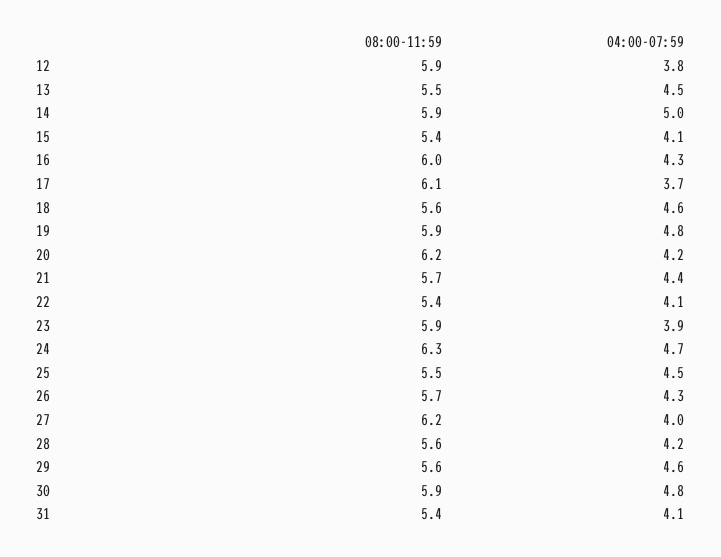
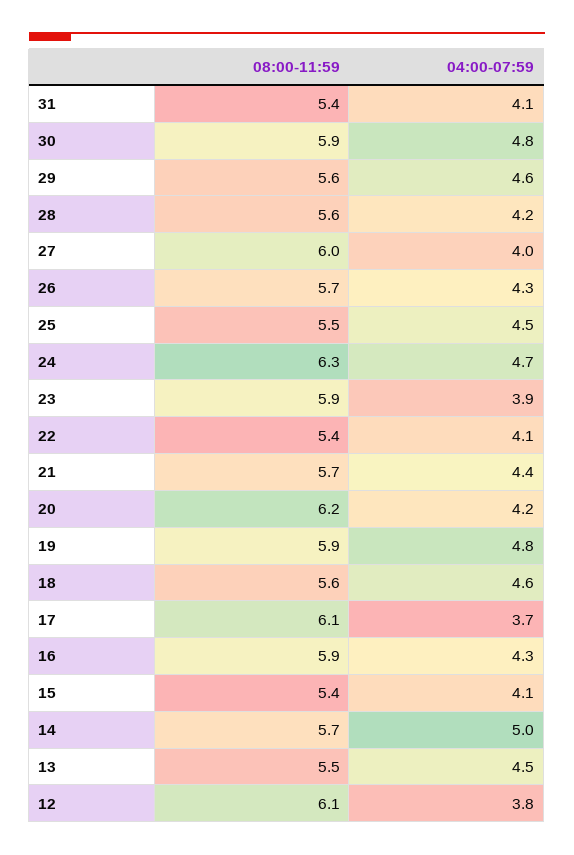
08:00-11:59, 12: 5.9 -> 6.1
08:00-11:59, 14: 5.9 -> 5.7
08:00-11:59, 16: 6 -> 5.9
08:00-11:59, 27: 6.2 -> 6

